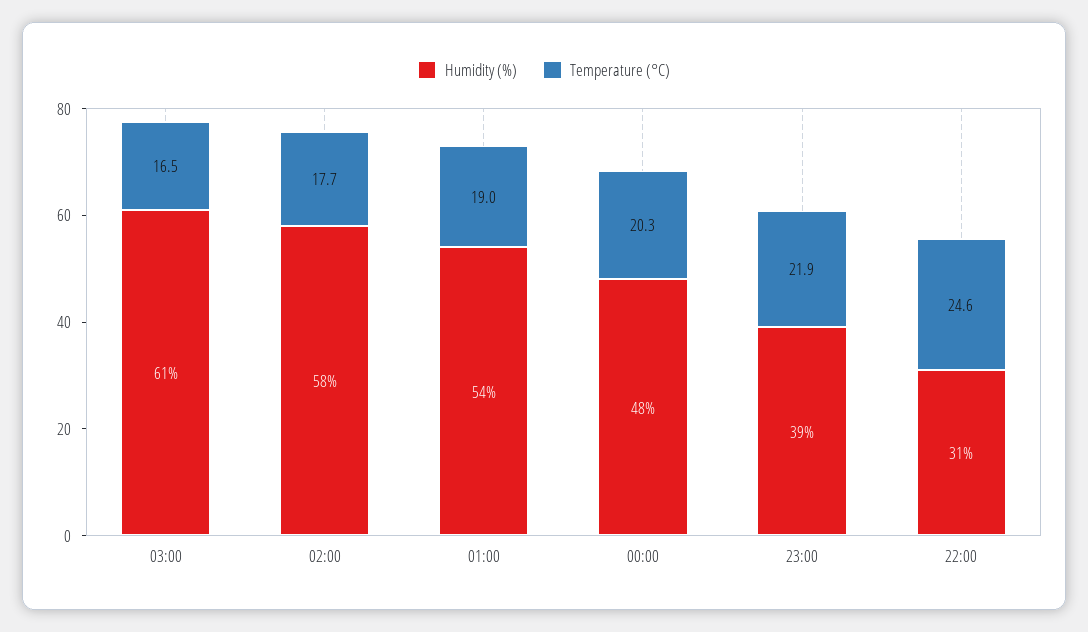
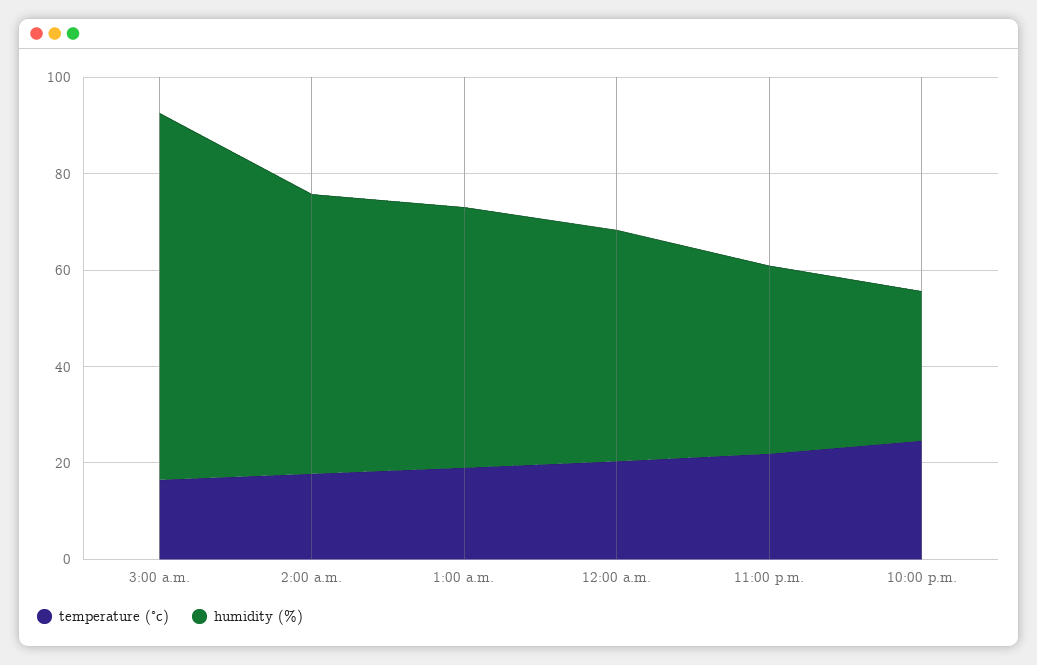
Humidity (%), 03:00: 61 -> 75

